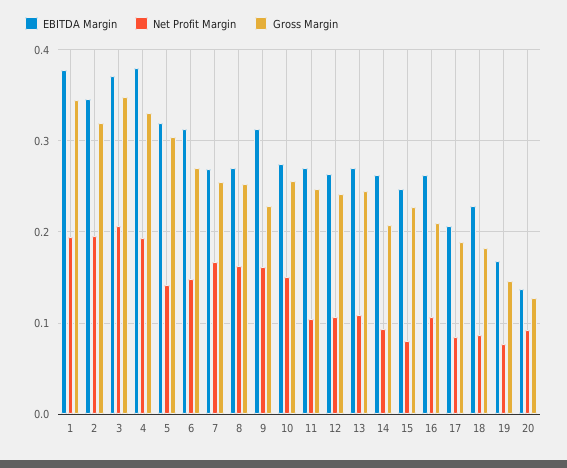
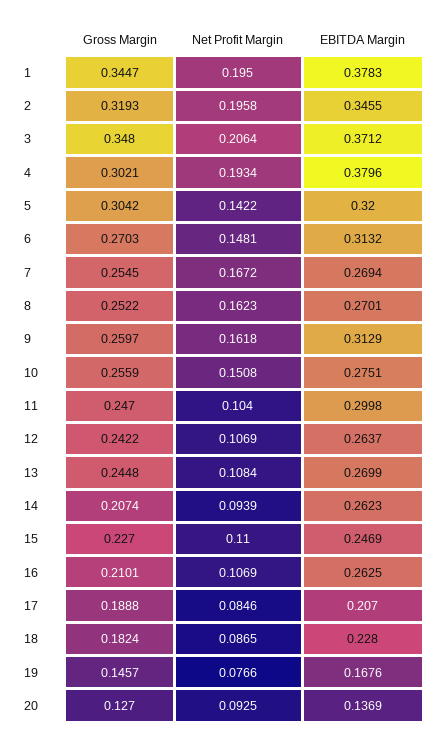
Gross Margin, 4: 0.33 -> 0.3021
Gross Margin, 9: 0.23 -> 0.2597
EBITDA Margin, 11: 0.27 -> 0.2998
Net Profit Margin, 15: 0.08 -> 0.11

